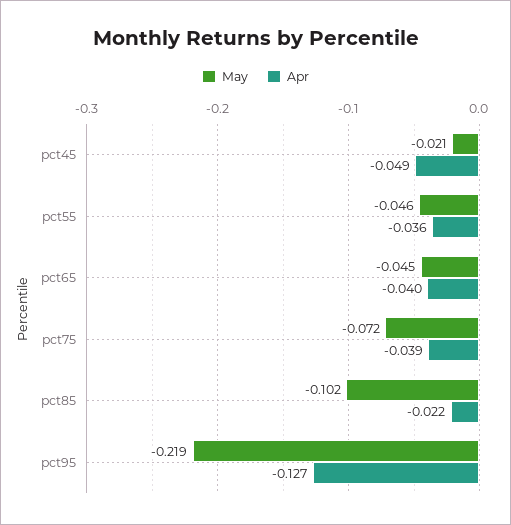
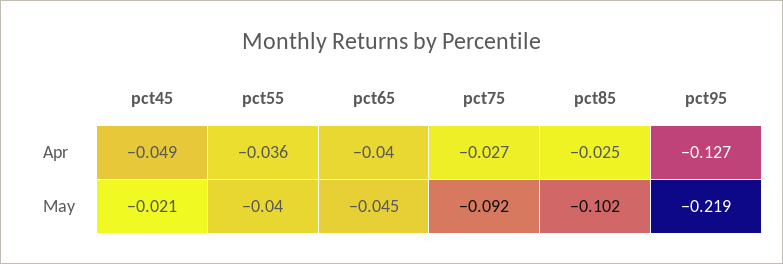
May, pct55: -0.046 -> -0.04
May, pct75: -0.072 -> -0.092
Apr, pct75: -0.039 -> -0.027
Apr, pct85: -0.022 -> -0.025

